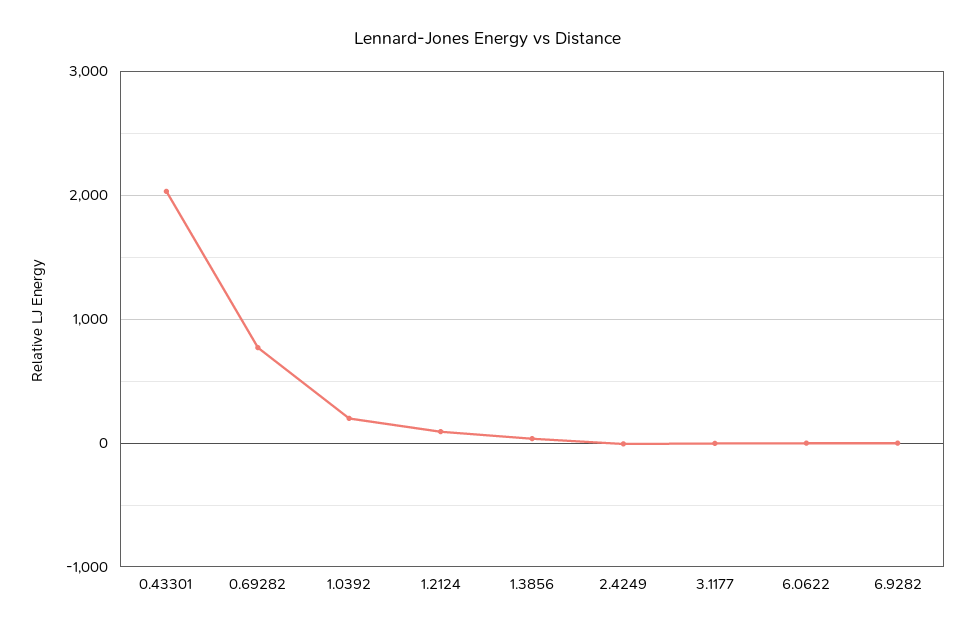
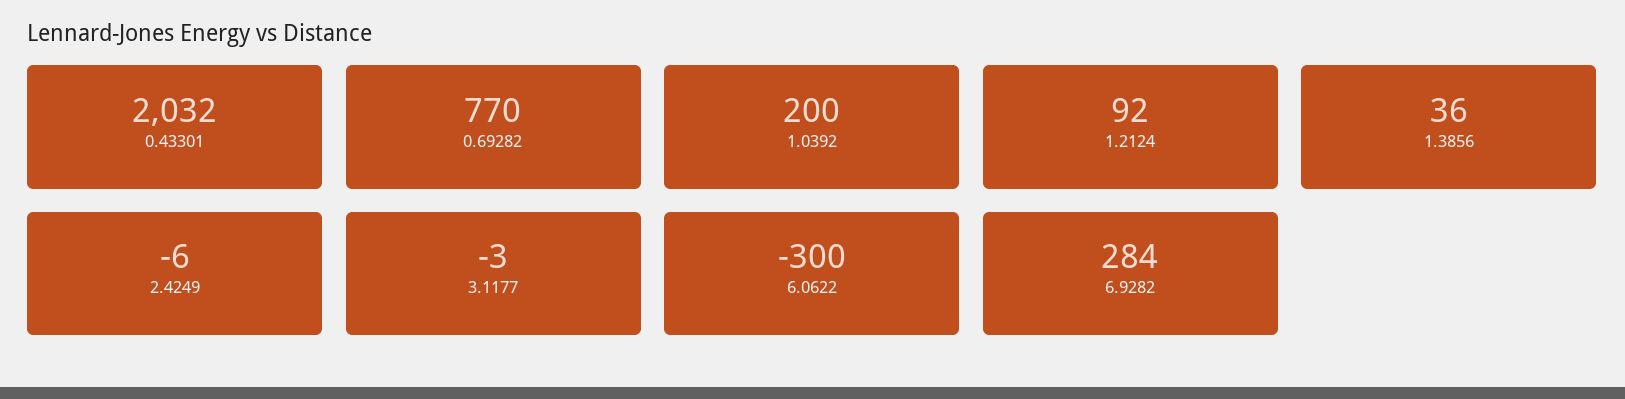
6.0622: 0 -> -300
6.9282: 0 -> 284

